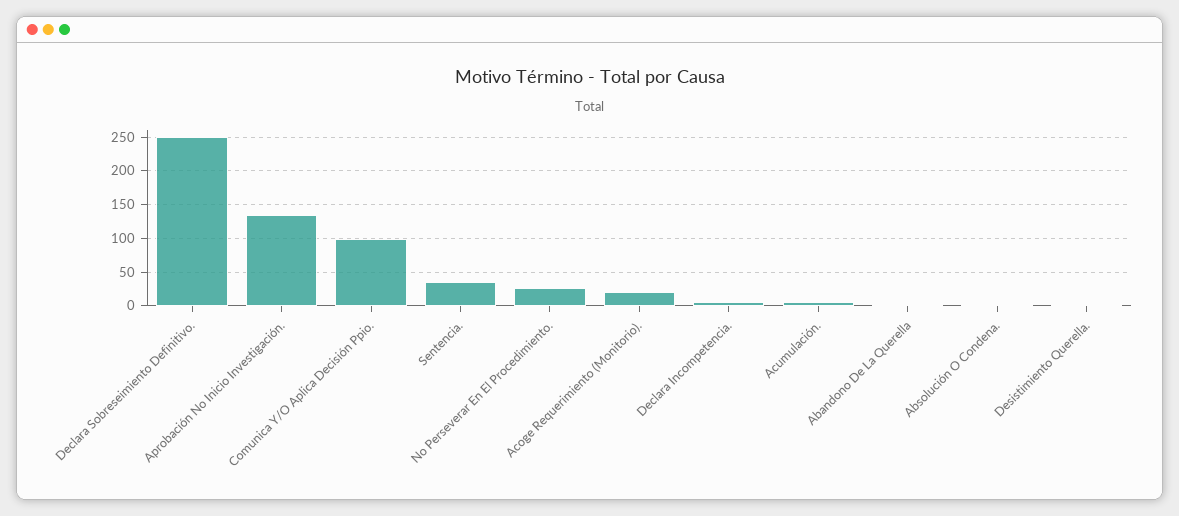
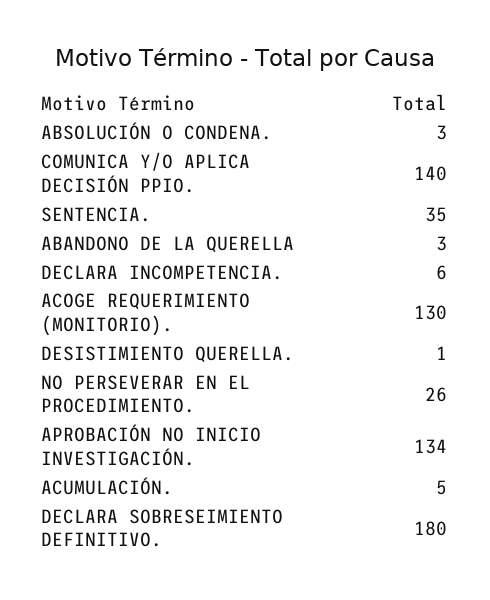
Declara Sobreseimiento Definitivo.: 250 -> 180
Comunica Y/O Aplica Decisión Ppio.: 100 -> 140
Acoge Requerimiento (Monitorio).: 20 -> 130

